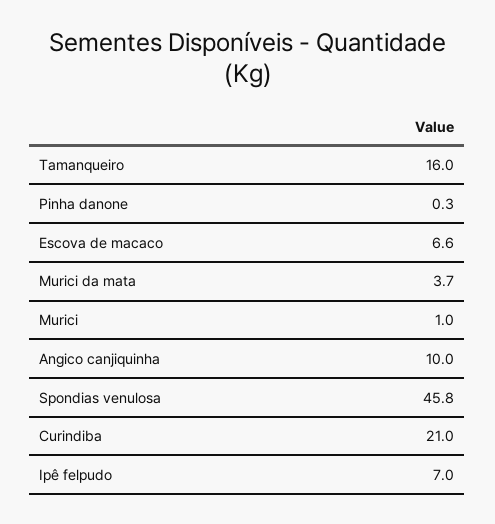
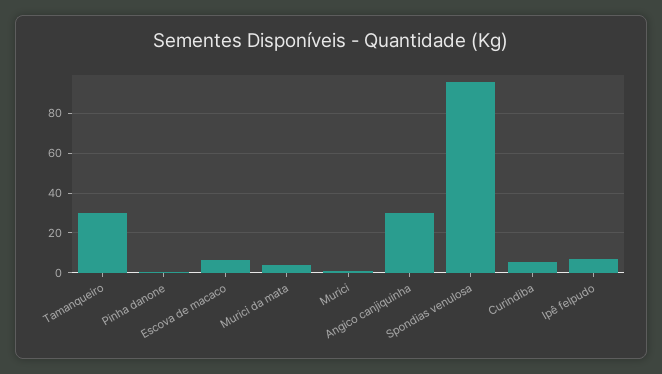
Tamanqueiro: 16 -> 30
Angico canjiquinha: 10 -> 30
Spondias venulosa: 45.8 -> 95
Curindiba: 21 -> 5

